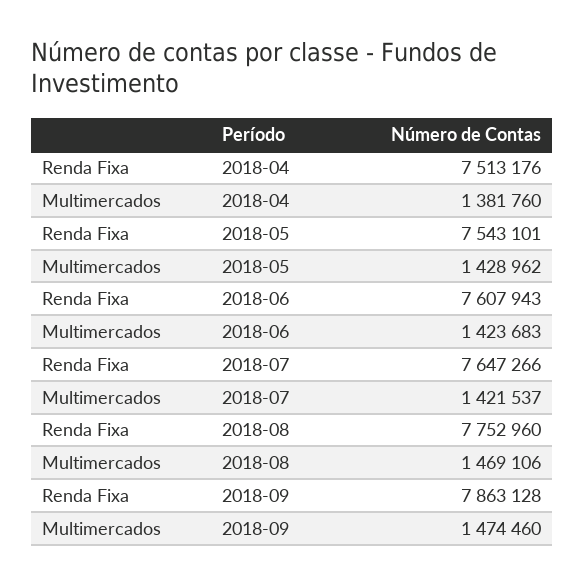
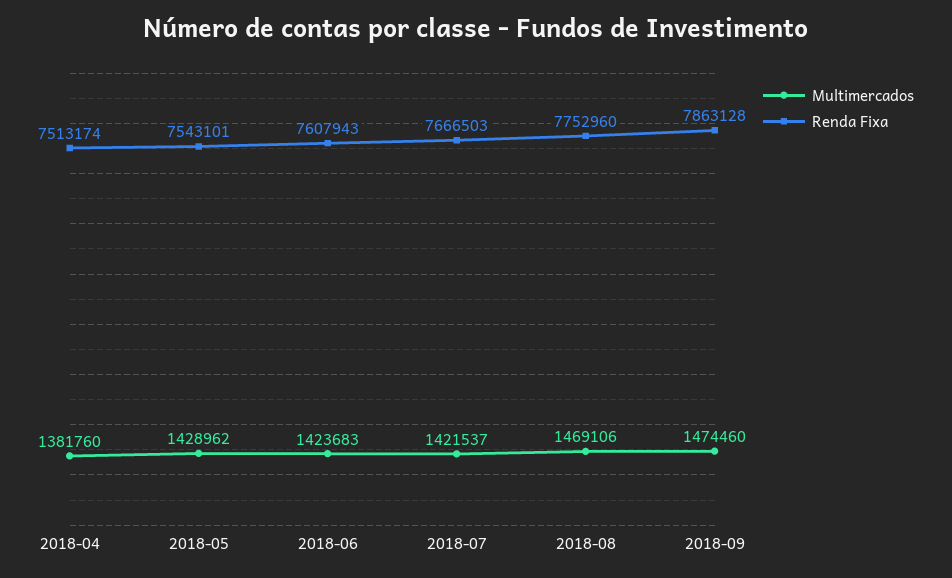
Renda Fixa, 2018-04: 7513176 -> 7513174
Renda Fixa, 2018-07: 7647266 -> 7666503

